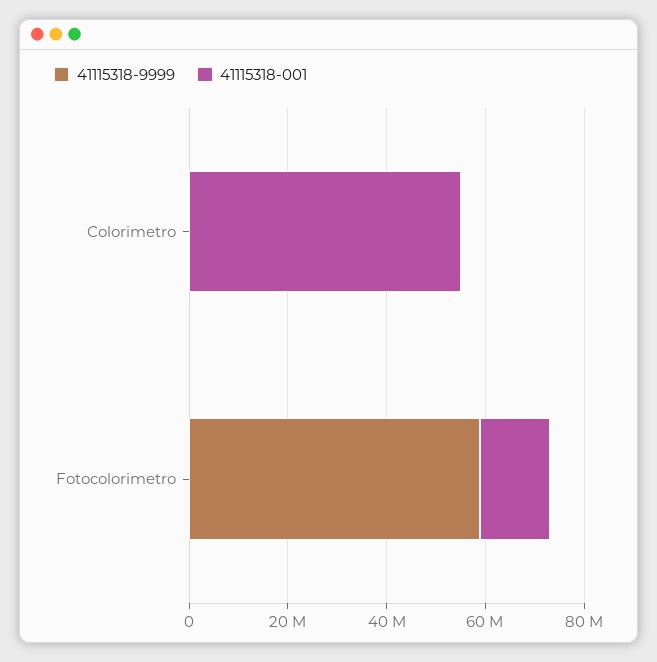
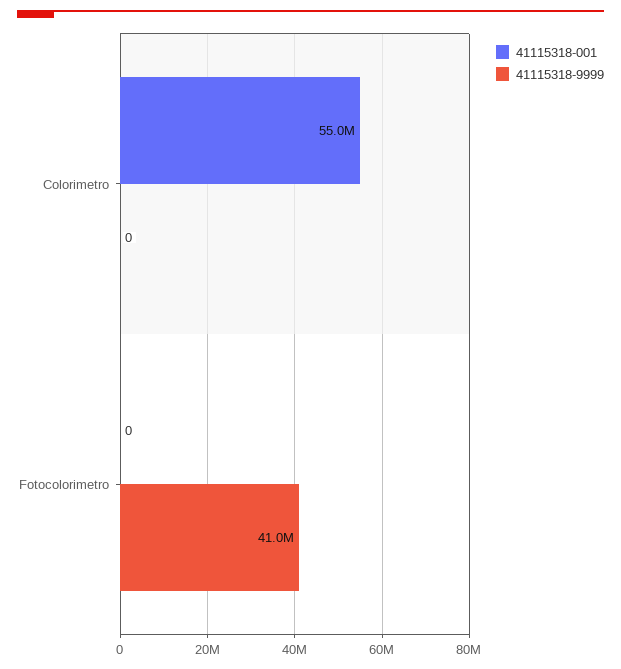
41115318-9999, Fotocolorimetro: 60000000 -> 41000000
41115318-001, Fotocolorimetro: 15000000 -> 0

